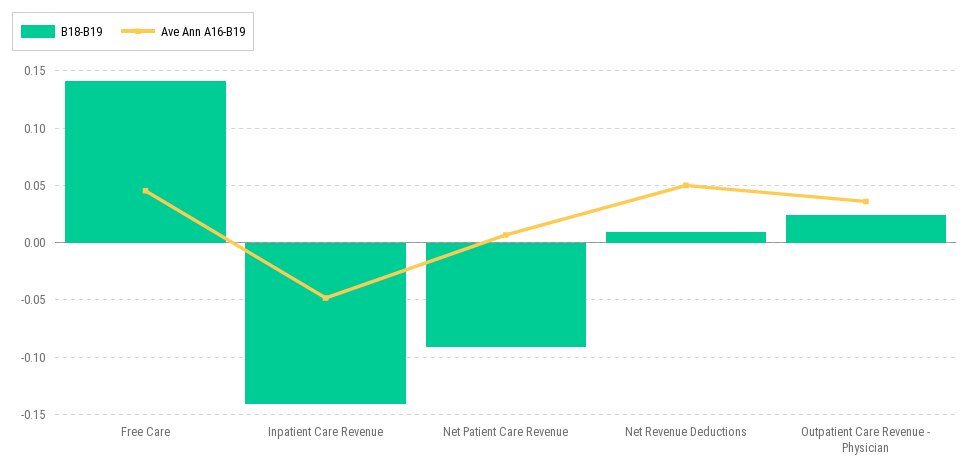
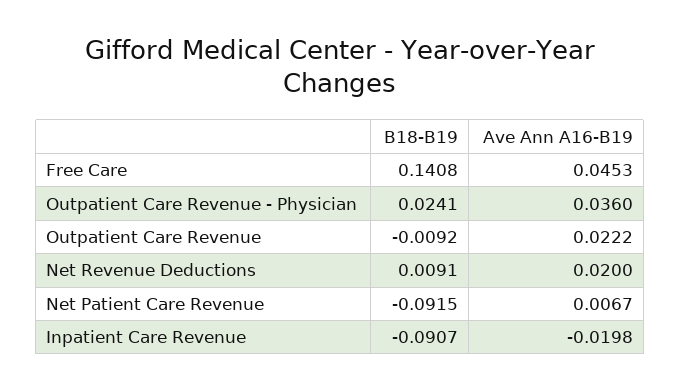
B18-B19, Inpatient Care Revenue: -0.14 -> -0.0907
Ave Ann A16-B19, Inpatient Care Revenue: -0.05 -> -0.0198
Ave Ann A16-B19, Net Revenue Deductions: 0.05 -> 0.02
B18-B19, Outpatient Care Revenue: none -> -0.0092
Ave Ann A16-B19, Outpatient Care Revenue: none -> 0.0222

